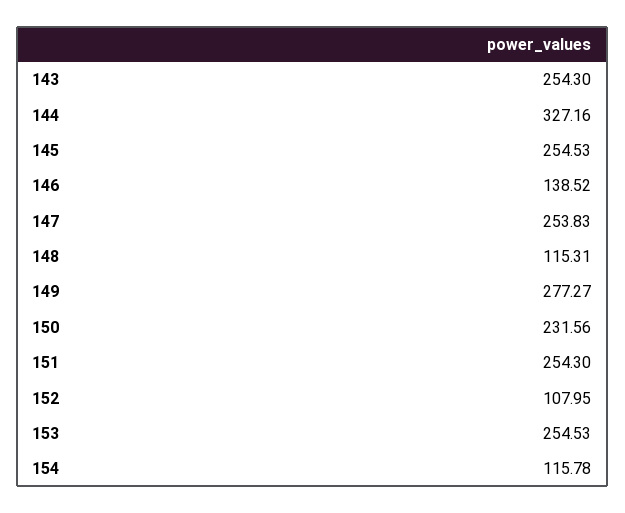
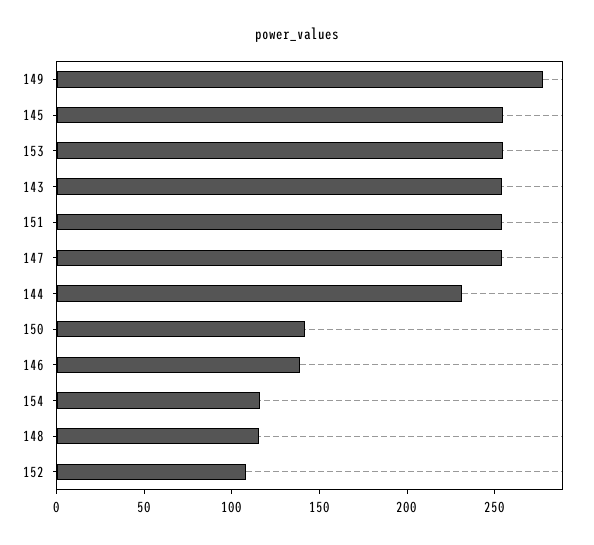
144: 327.16 -> 230
150: 231.56 -> 140

